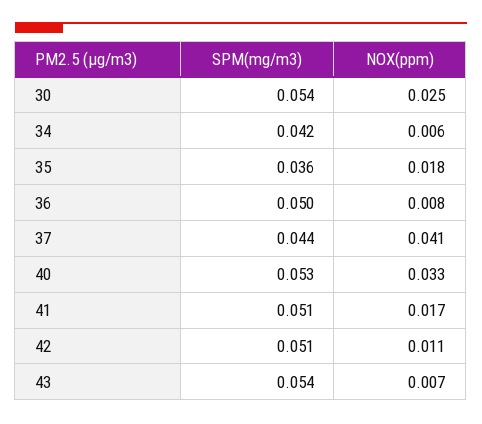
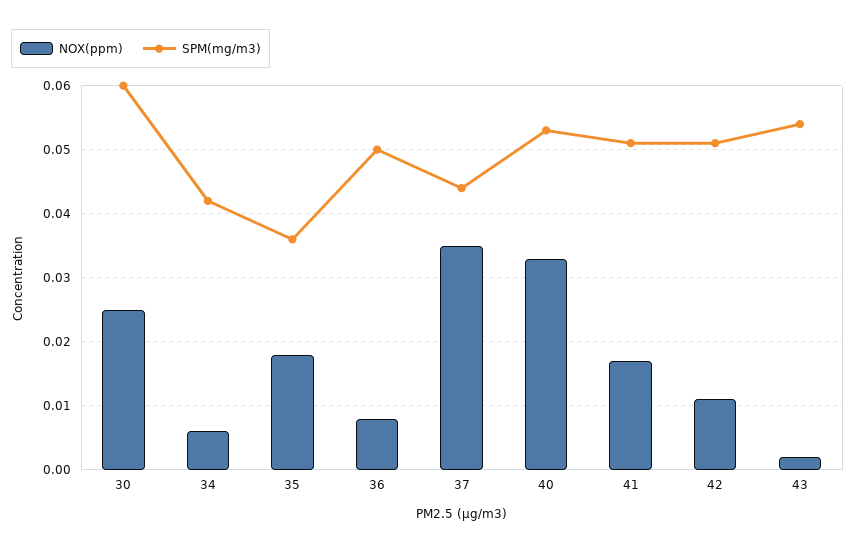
SPM(mg/m3), 30: 0.054 -> 0.06
NOX(ppm), 37: 0.041 -> 0.035
NOX(ppm), 43: 0.007 -> 0.002

